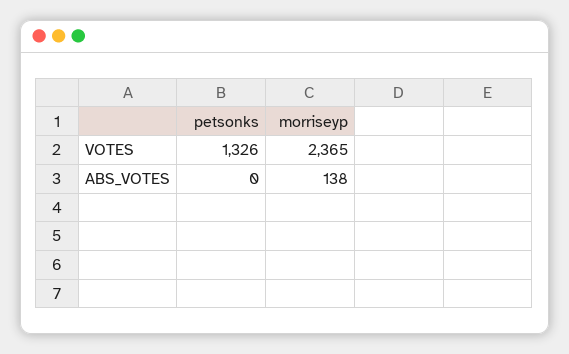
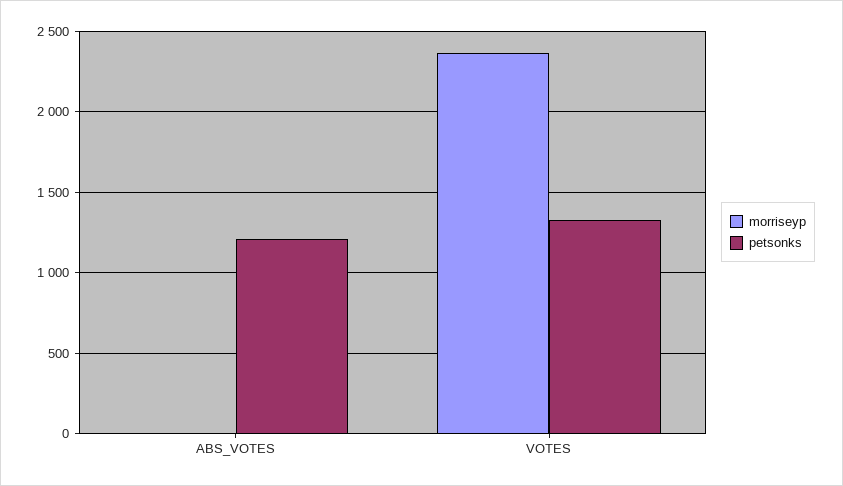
petsonks, ABS_VOTES: 0 -> 1200
morriseyp, ABS_VOTES: 138 -> 0

